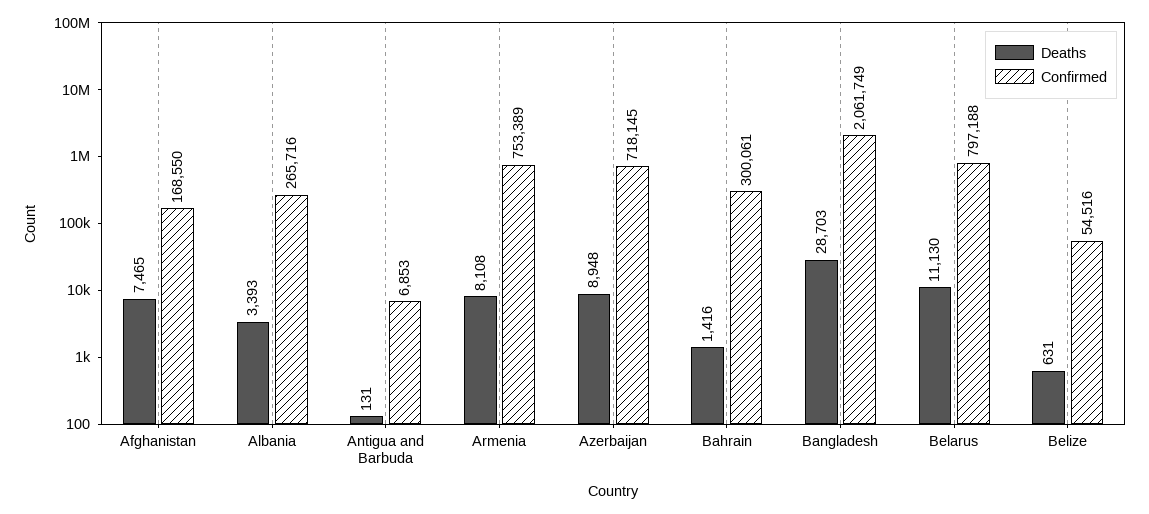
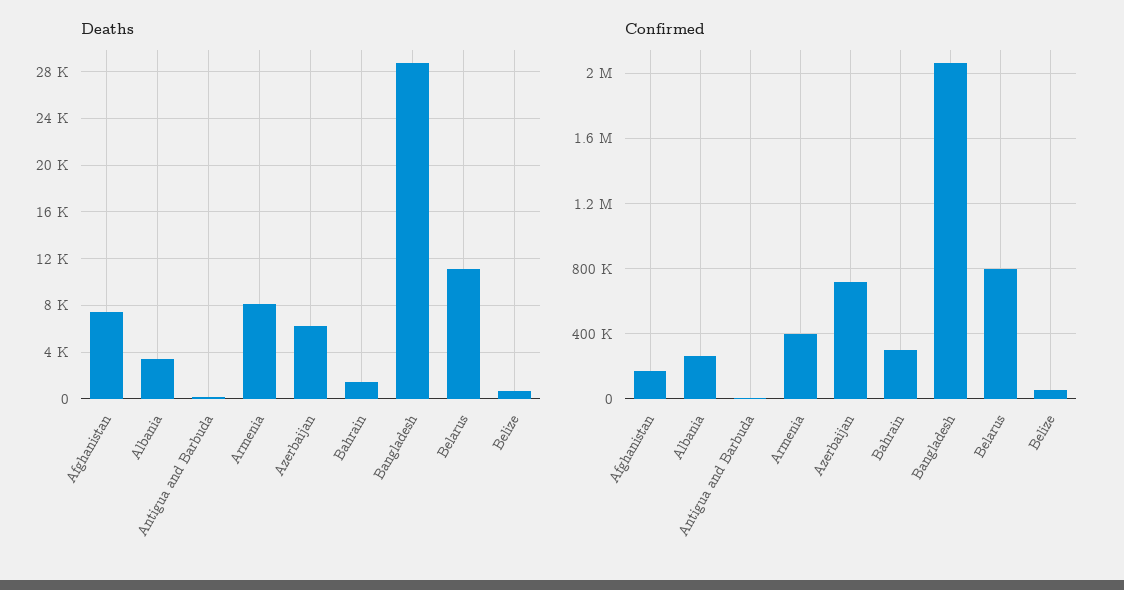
Confirmed, Armenia: 753389 -> 400000
Deaths, Azerbaijan: 8948 -> 6000

